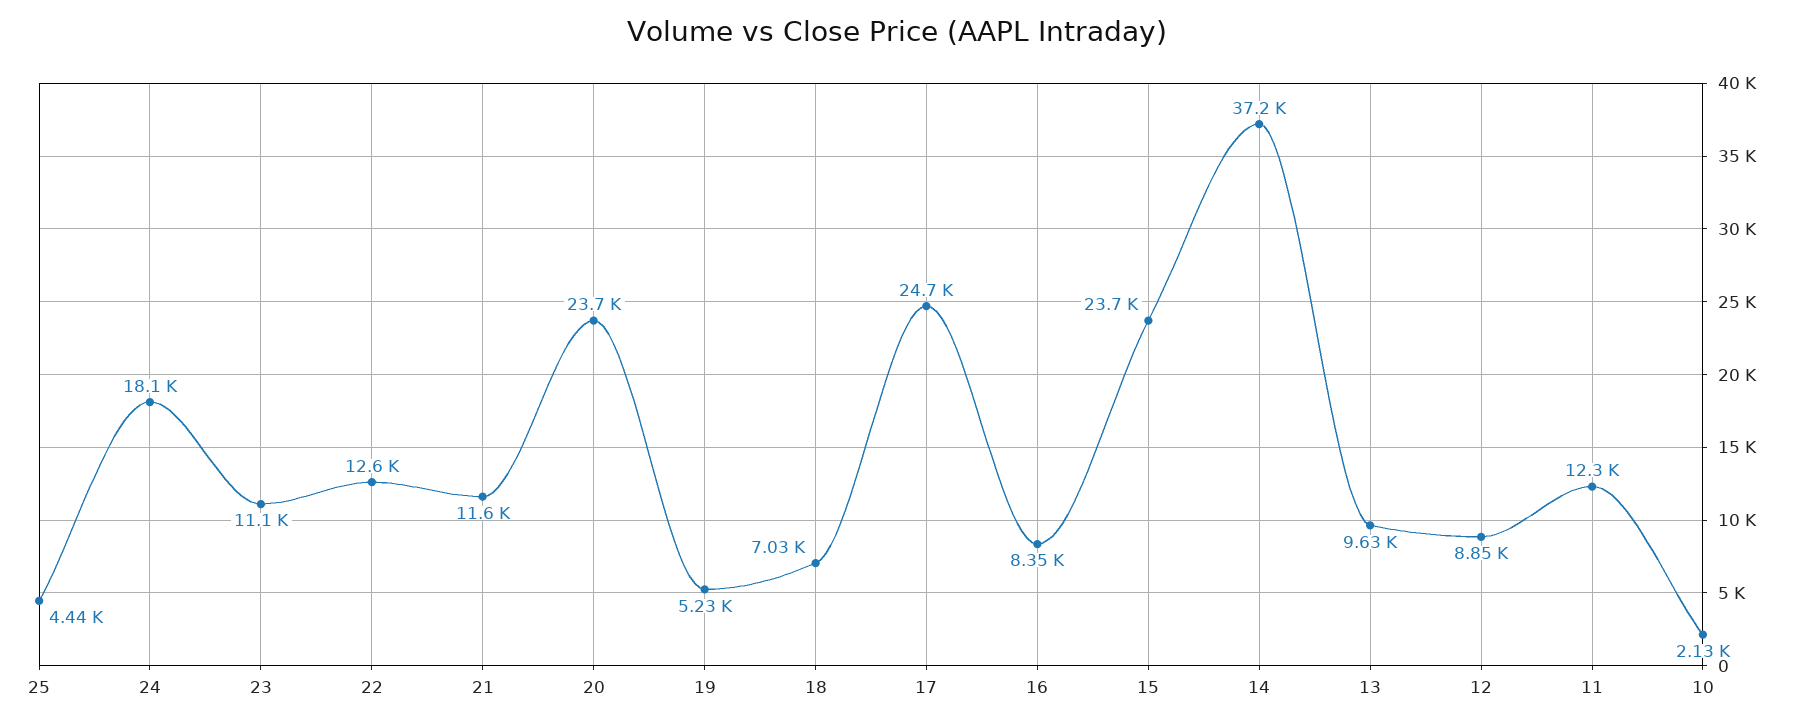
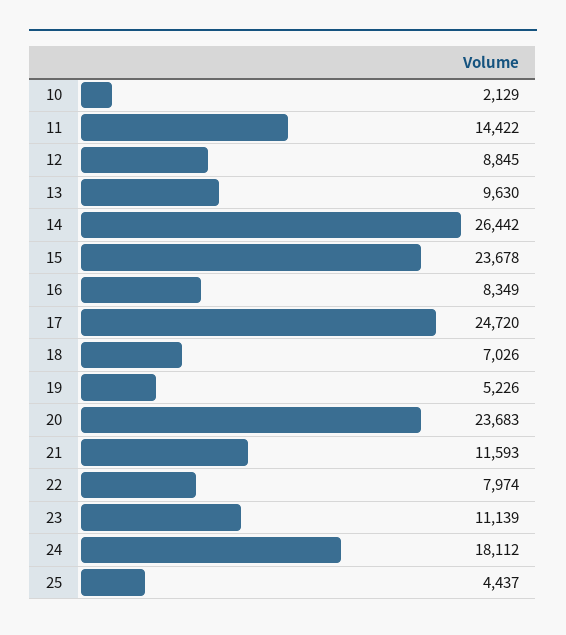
22: 12600 -> 7974
14: 37200 -> 26442
11: 12300 -> 14422

